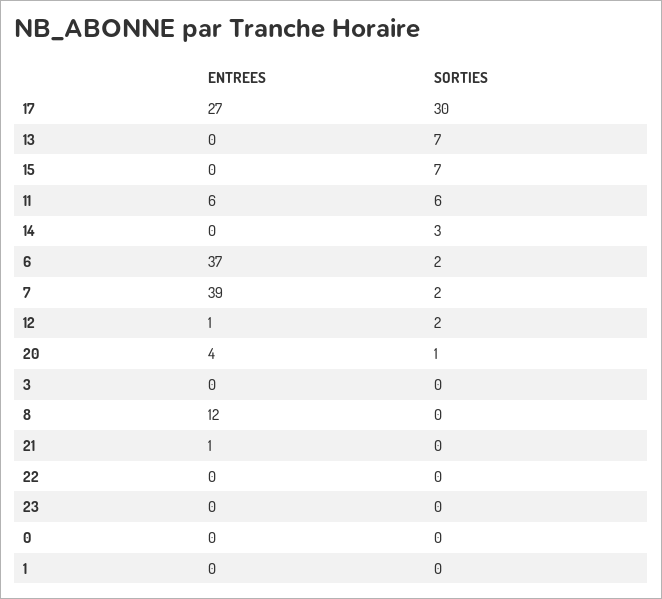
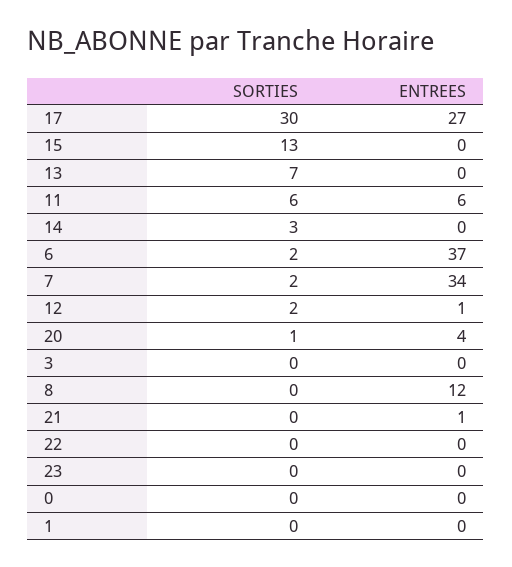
SORTIES, 15: 7 -> 13
ENTREES, 7: 39 -> 34

